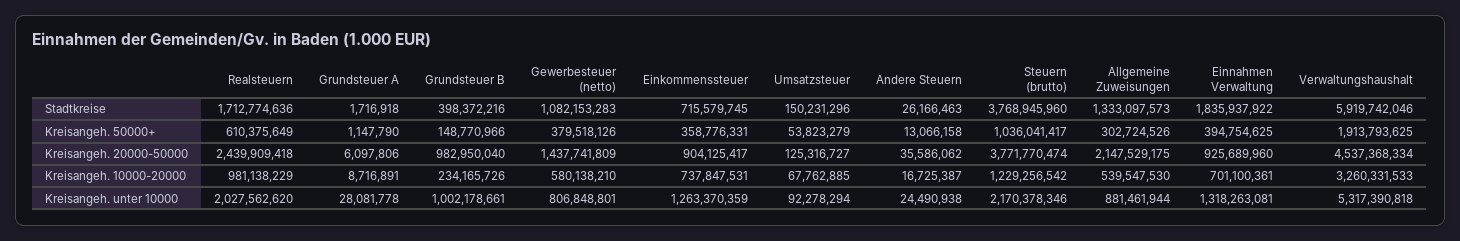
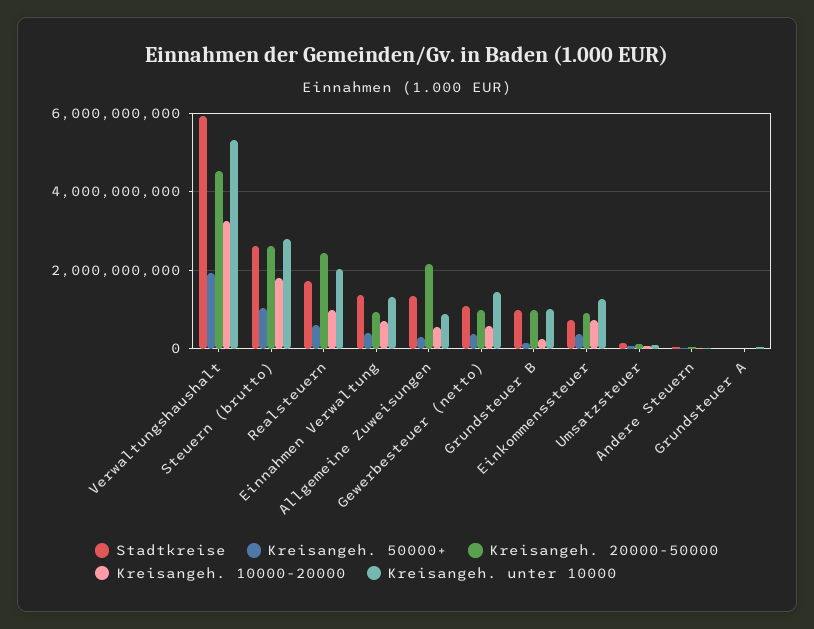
Stadtkreise, Grundsteuer B: 398372216 -> 1000000000
Stadtkreise, Steuern (brutto): 3768945960 -> 2600000000
Stadtkreise, Einnahmen Verwaltung: 1835937922 -> 1400000000
Kreisangeh. 20000-50000, Gewerbesteuer (netto): 1437741809 -> 1000000000
Kreisangeh. 20000-50000, Steuern (brutto): 3771770474 -> 2600000000
Kreisangeh. 10000-20000, Steuern (brutto): 1229256542 -> 1800000000
Kreisangeh. unter 10000, Gewerbesteuer (netto): 806848801 -> 1400000000
Kreisangeh. unter 10000, Steuern (brutto): 2170378346 -> 2800000000

